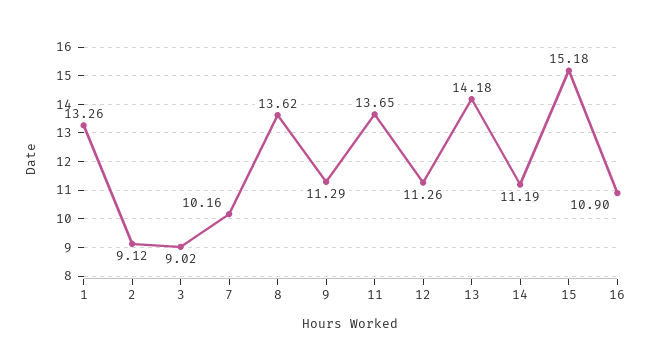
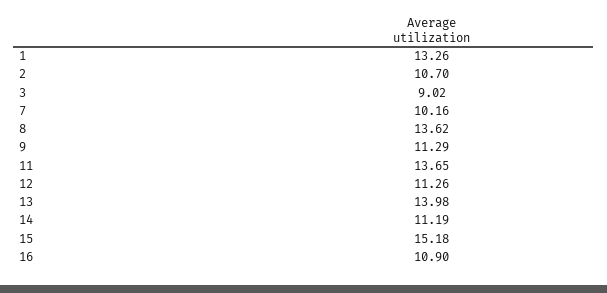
2: 9.12 -> 10.7
13: 14.18 -> 13.98

